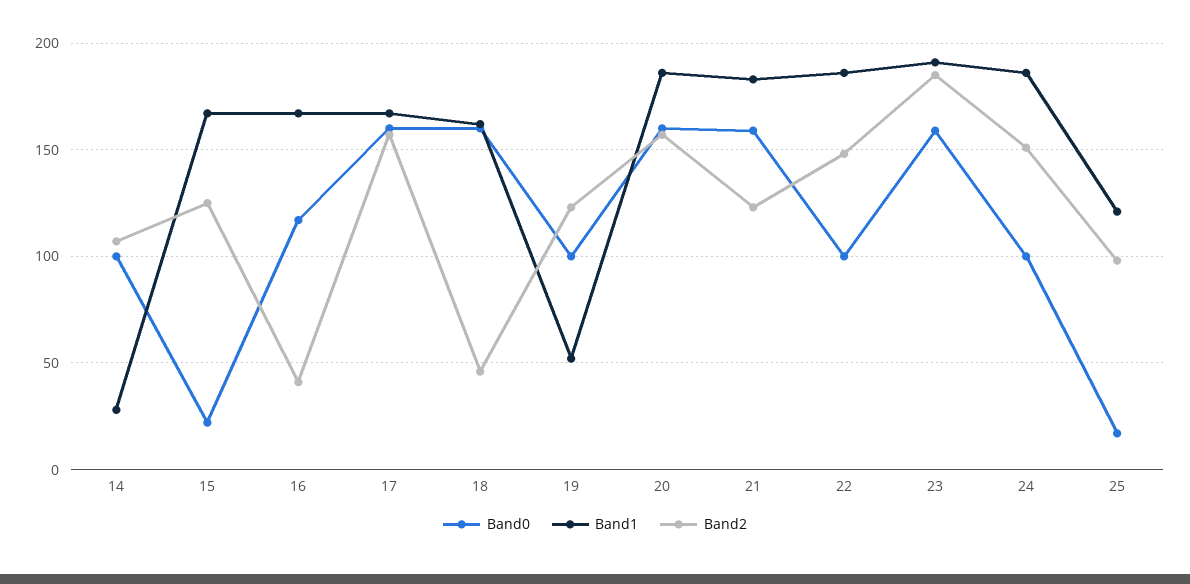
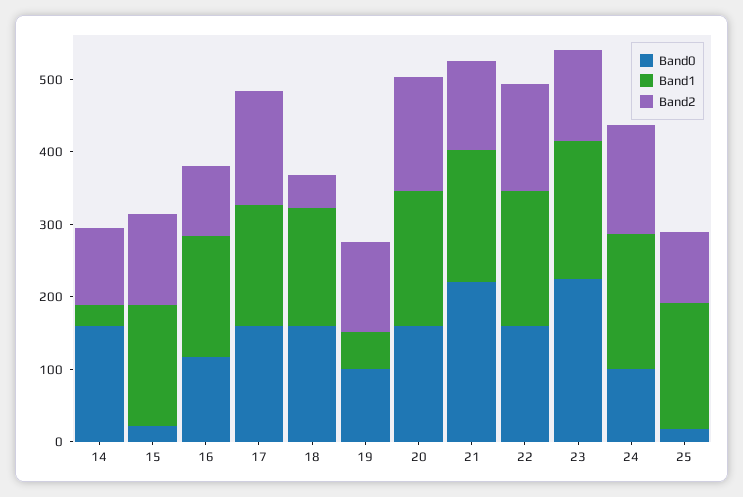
Band0, 14: 100 -> 160
Band2, 16: 40 -> 100
Band0, 21: 160 -> 220
Band0, 22: 100 -> 160
Band0, 23: 160 -> 220
Band2, 23: 185 -> 120
Band1, 25: 120 -> 180

